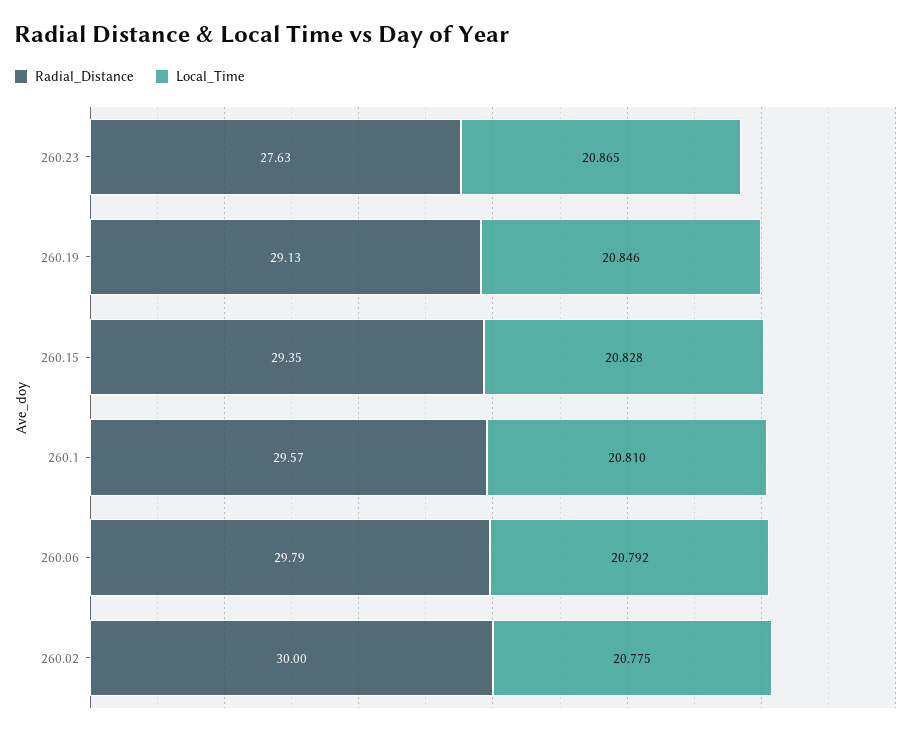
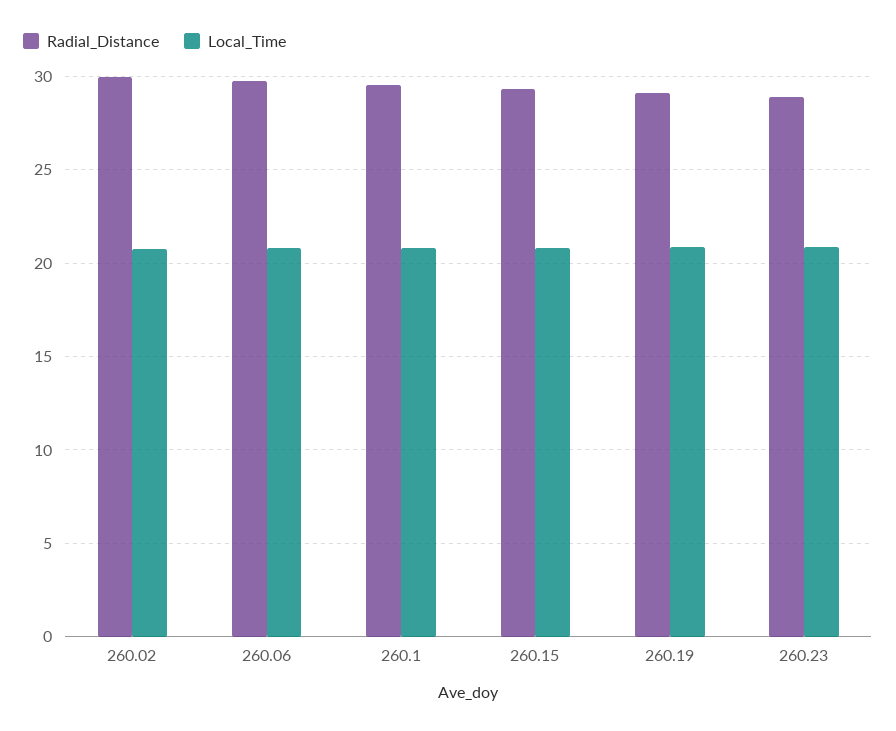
Radial_Distance, 260.23: 27.63 -> 29

